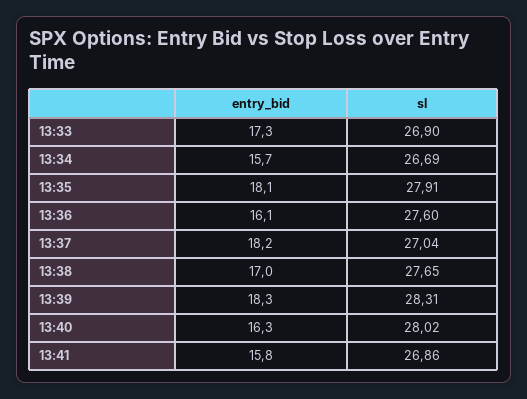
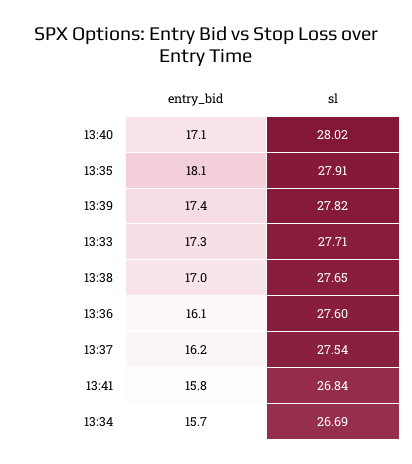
sl, 13:33: 26.9 -> 27.71
entry_bid, 13:37: 18.2 -> 16.2
sl, 13:37: 27.04 -> 27.54
entry_bid, 13:39: 18.3 -> 17.4
sl, 13:39: 28.31 -> 27.82
entry_bid, 13:40: 16.3 -> 17.1
sl, 13:41: 26.86 -> 26.84

